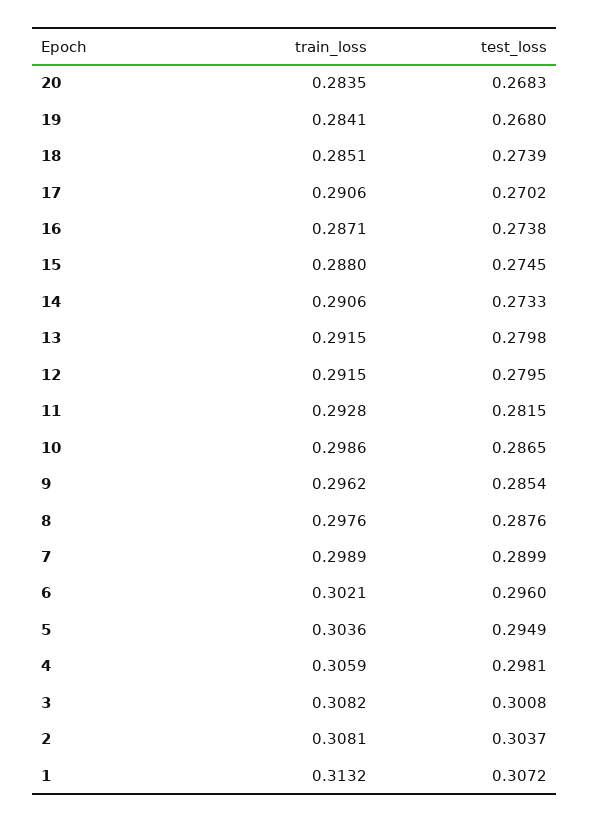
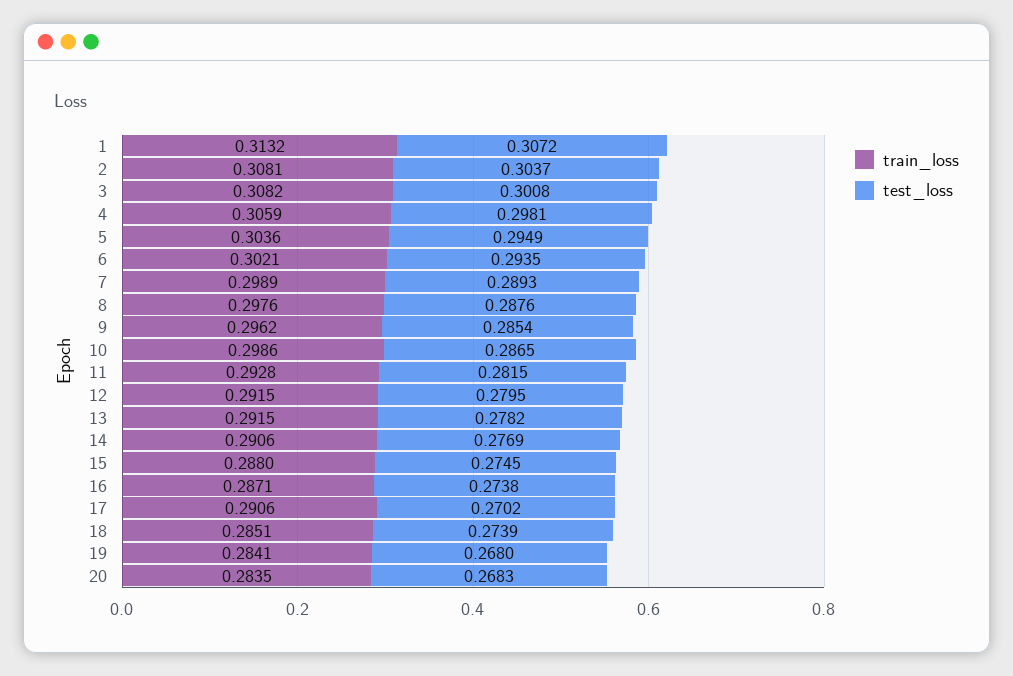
test_loss, 14: 0.2733 -> 0.2769
test_loss, 13: 0.2798 -> 0.2782
test_loss, 7: 0.2899 -> 0.2893
test_loss, 6: 0.296 -> 0.2935

